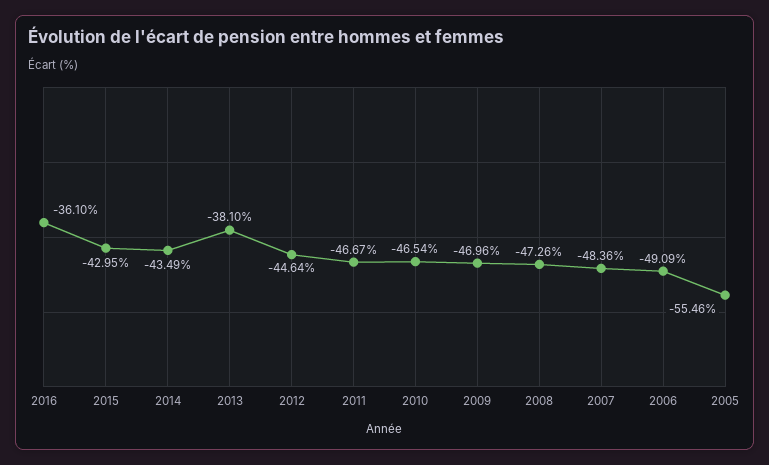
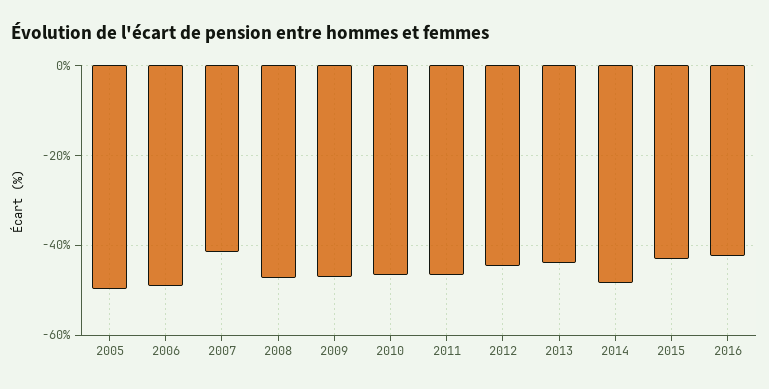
2016: -36.1 -> -42
2014: -43.49 -> -48
2013: -38.1 -> -44
2007: -48.36 -> -42
2005: -55.46 -> -50

